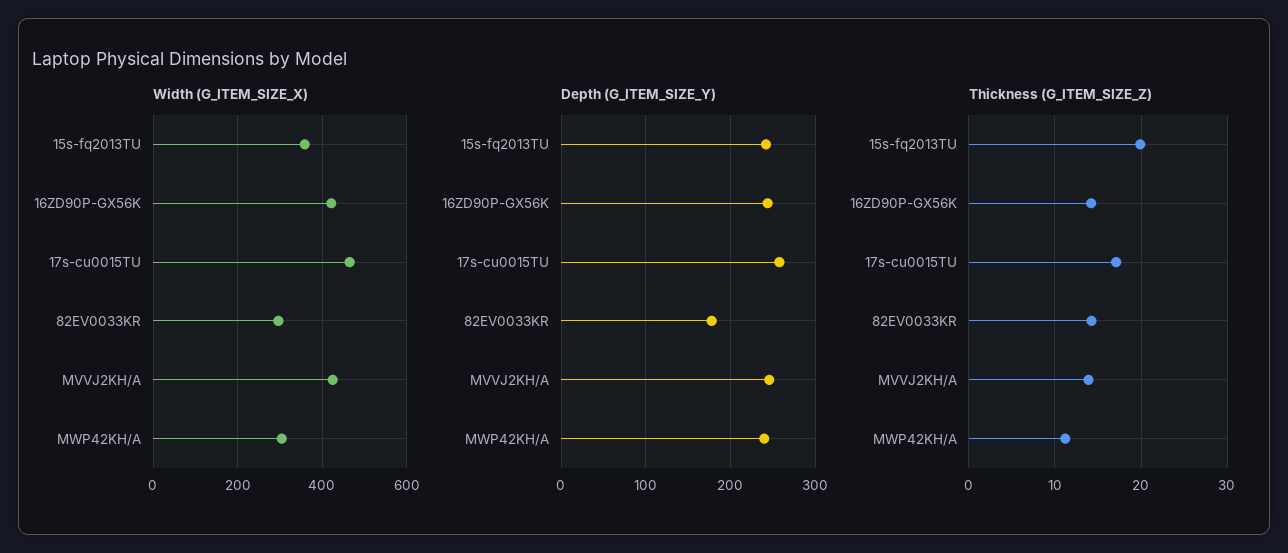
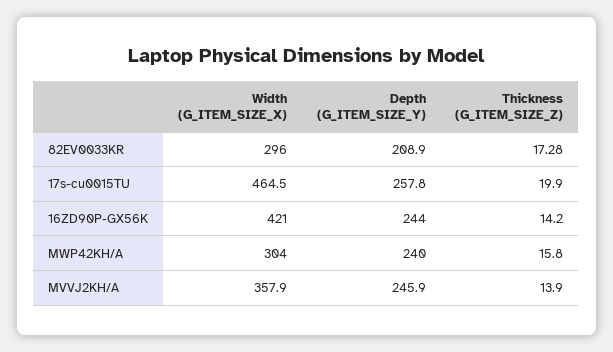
Width (G_ITEM_SIZE_X), 15s-fq2013TU: 360 -> none
Width (G_ITEM_SIZE_X), MVVJ2KH/A: 420 -> 357.9
Depth (G_ITEM_SIZE_Y), 15s-fq2013TU: 240 -> none
Depth (G_ITEM_SIZE_Y), 82EV0033KR: 180 -> 208.9
Thickness (G_ITEM_SIZE_Z), 15s-fq2013TU: 20 -> none
Thickness (G_ITEM_SIZE_Z), 17s-cu0015TU: 17 -> 19.9
Thickness (G_ITEM_SIZE_Z), 82EV0033KR: 14 -> 17.28
Thickness (G_ITEM_SIZE_Z), MWP42KH/A: 11 -> 15.8

